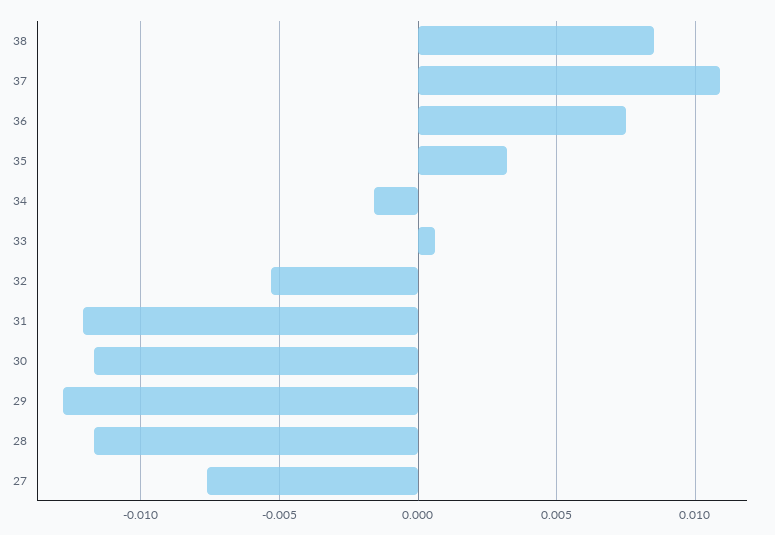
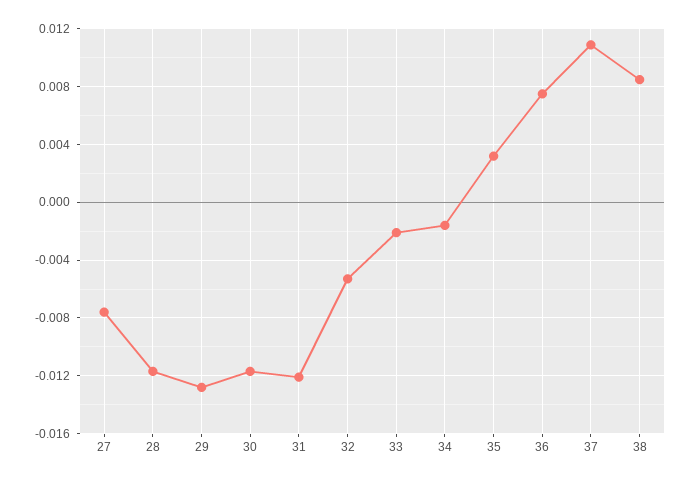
33: 0.0005 -> -0.002

